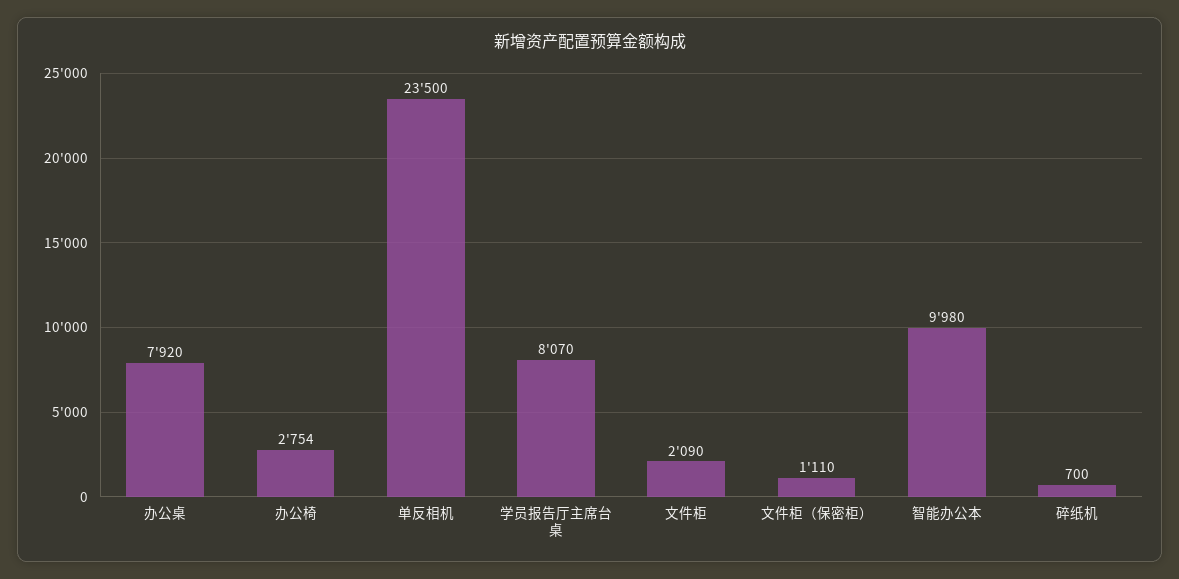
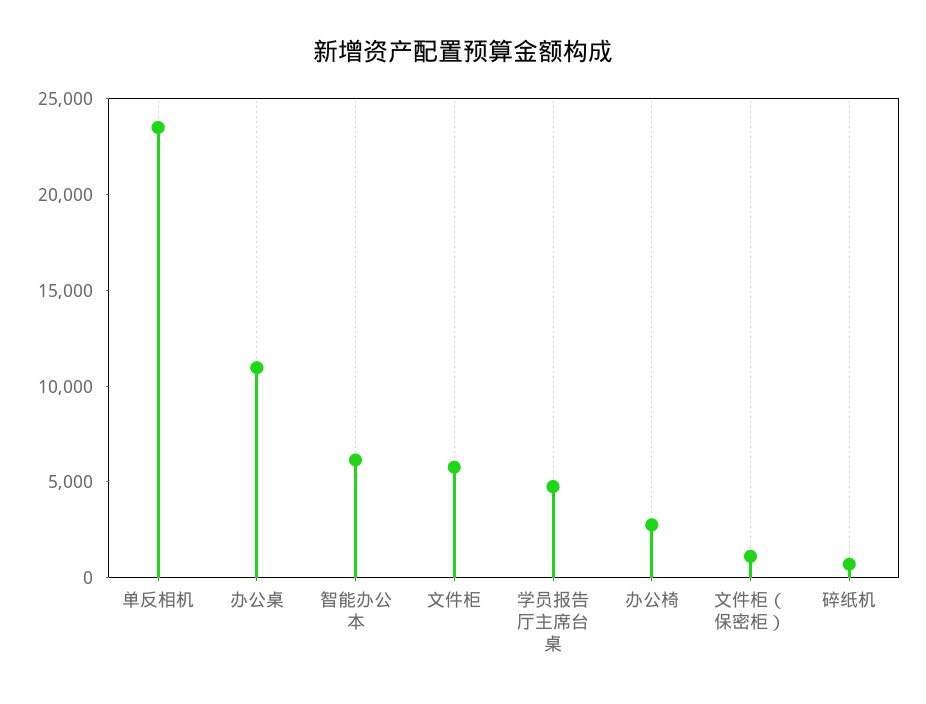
办公桌: 7920 -> 11000
学员报告厅主席台桌: 8070 -> 5000
文件柜: 2090 -> 6000
智能办公本: 9980 -> 6000

